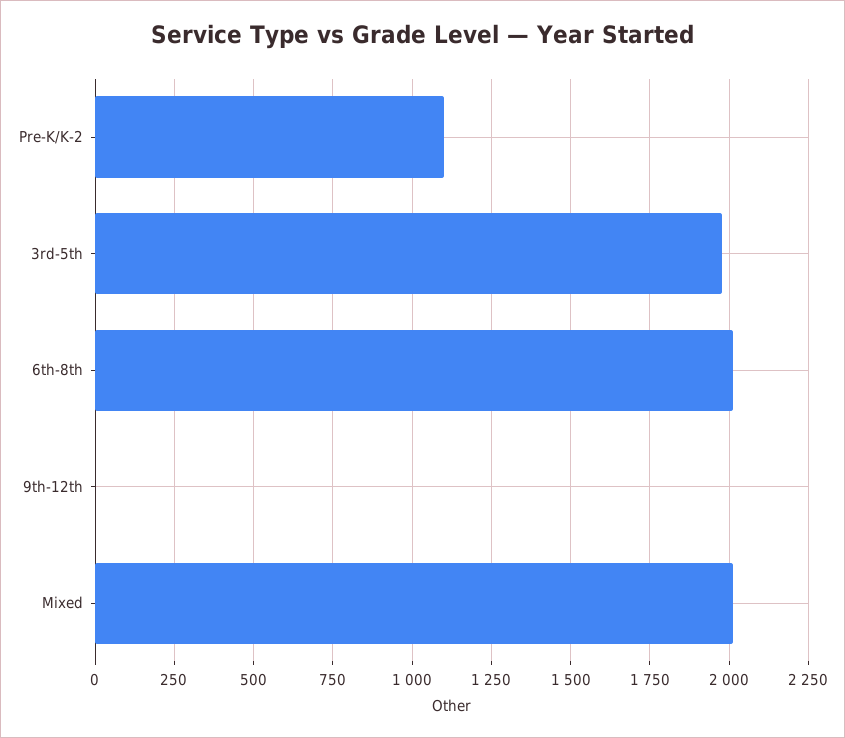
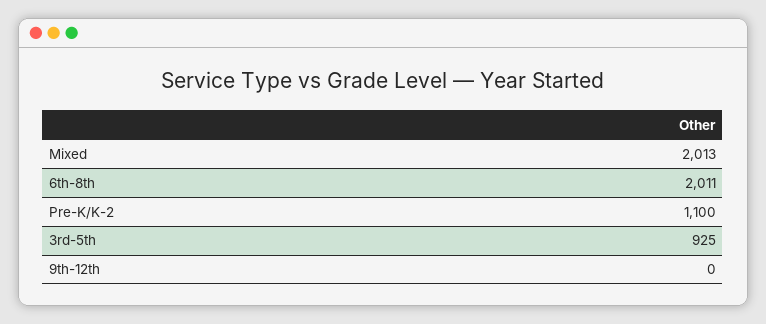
3rd-5th: 1975 -> 925

